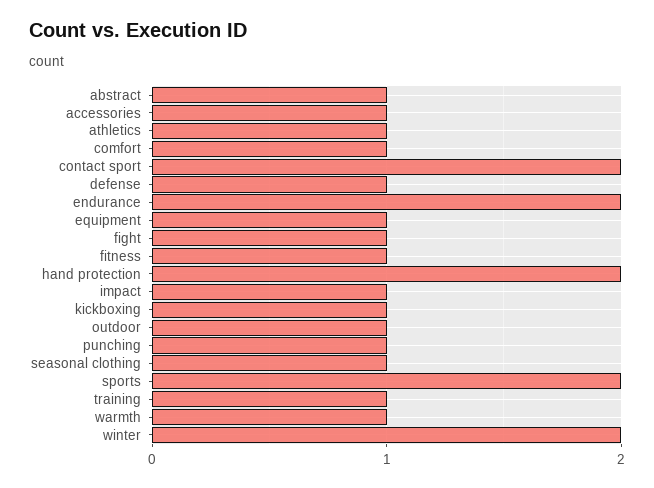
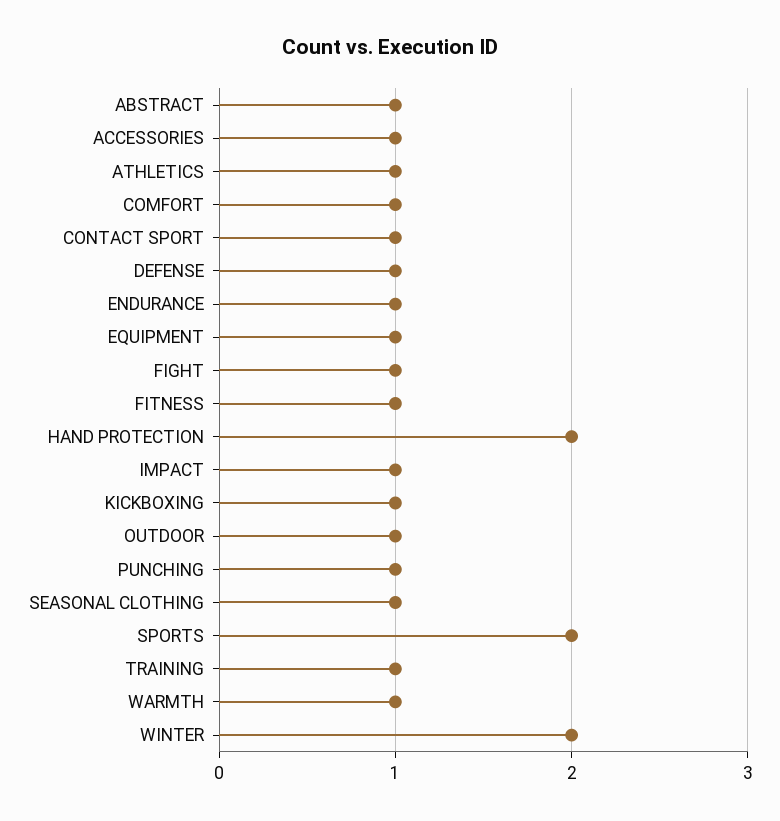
contact sport: 2 -> 1
endurance: 2 -> 1

